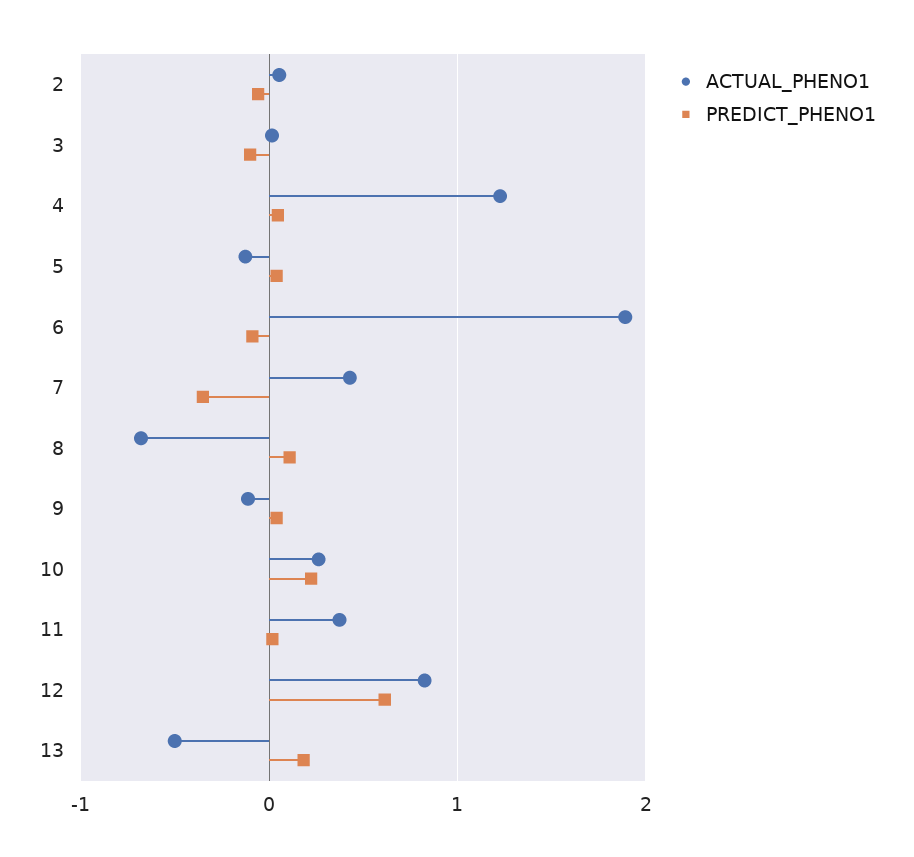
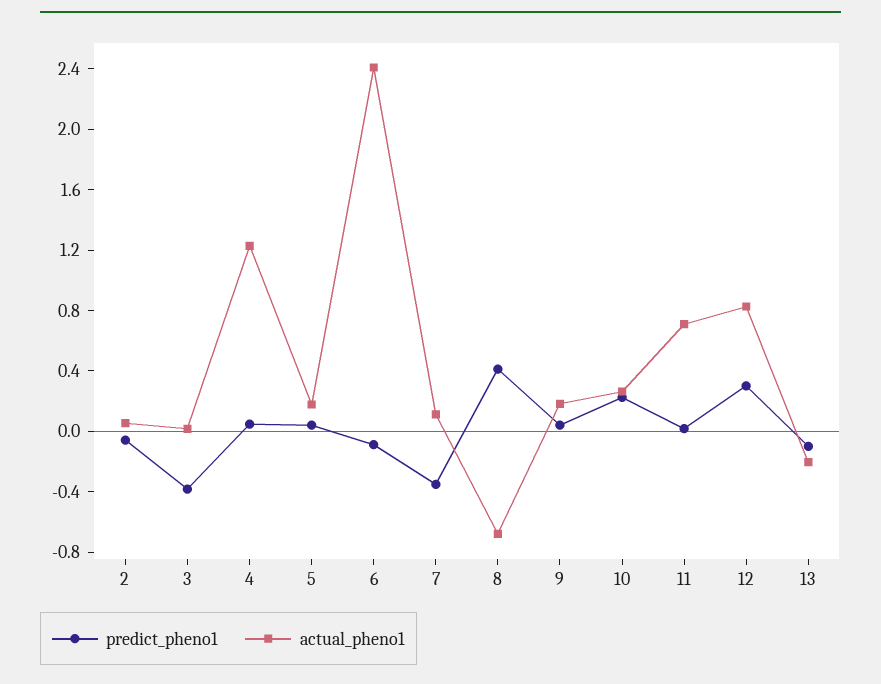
PREDICT_PHENO1, 3: -0.1 -> -0.4
ACTUAL_PHENO1, 5: -0.1 -> 0.2
ACTUAL_PHENO1, 6: 1.9 -> 2.4
ACTUAL_PHENO1, 7: 0.4 -> 0.1
PREDICT_PHENO1, 8: 0.1 -> 0.4
ACTUAL_PHENO1, 9: -0.1 -> 0.2
ACTUAL_PHENO1, 11: 0.4 -> 0.7
PREDICT_PHENO1, 12: 0.6 -> 0.3
ACTUAL_PHENO1, 13: -0.5 -> -0.2
PREDICT_PHENO1, 13: 0.2 -> -0.1

